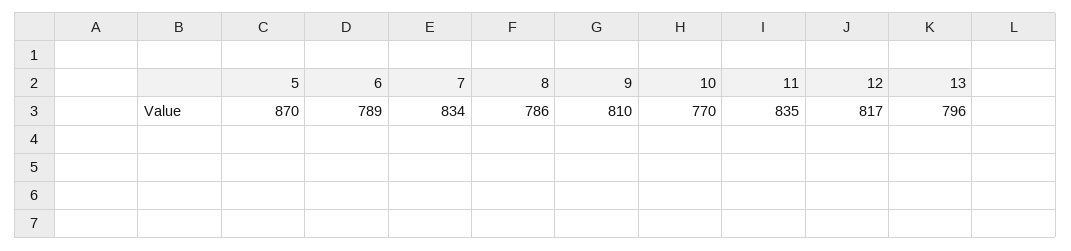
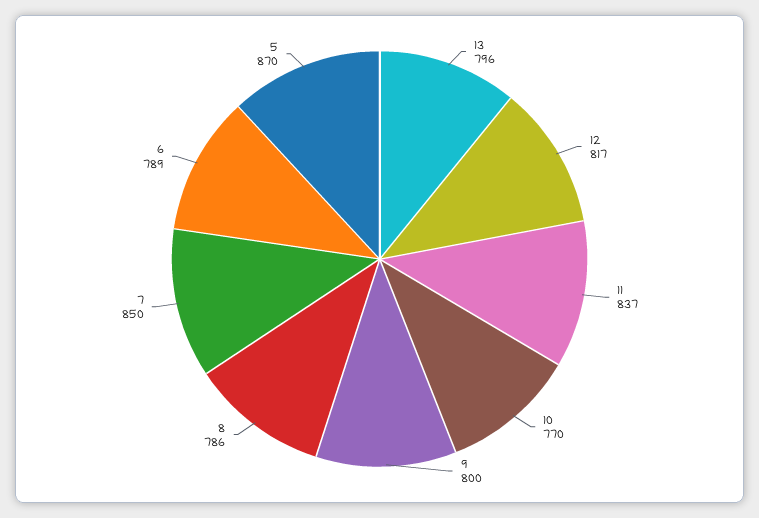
7: 834 -> 850
9: 810 -> 800
11: 835 -> 837

